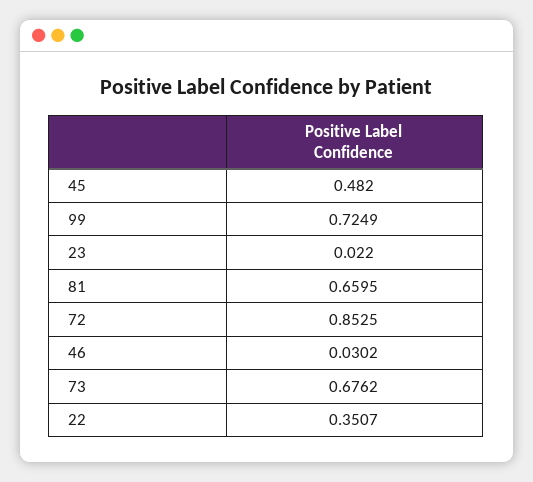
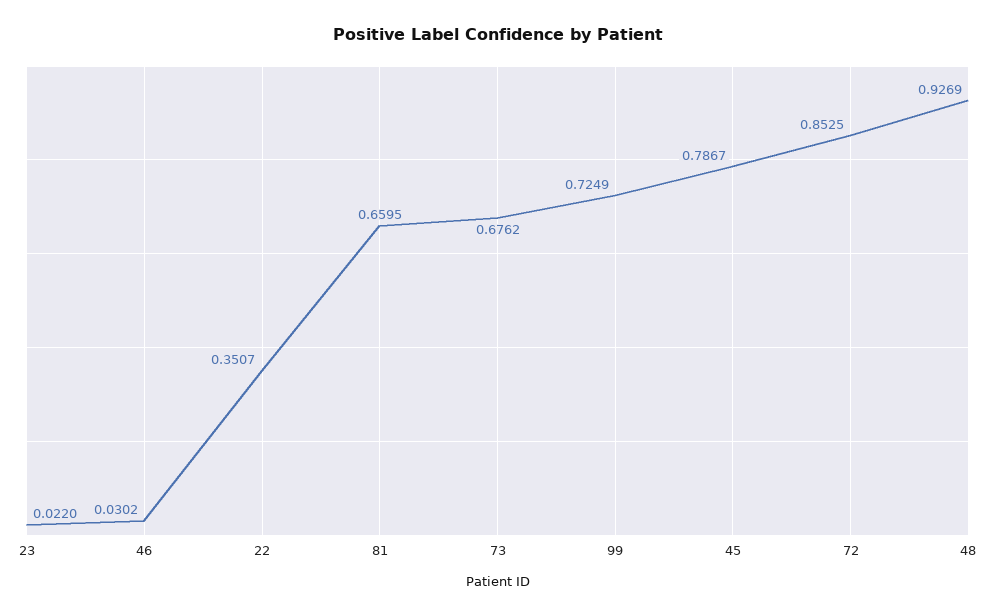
45: 0.482 -> 0.7867
48: none -> 0.9269

